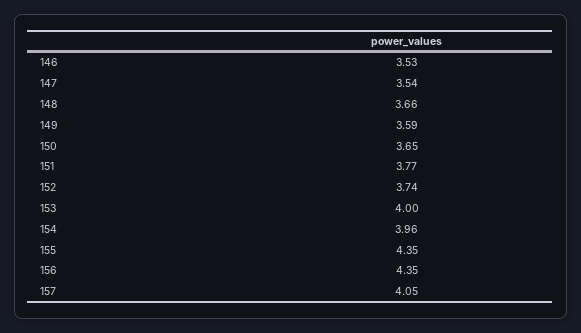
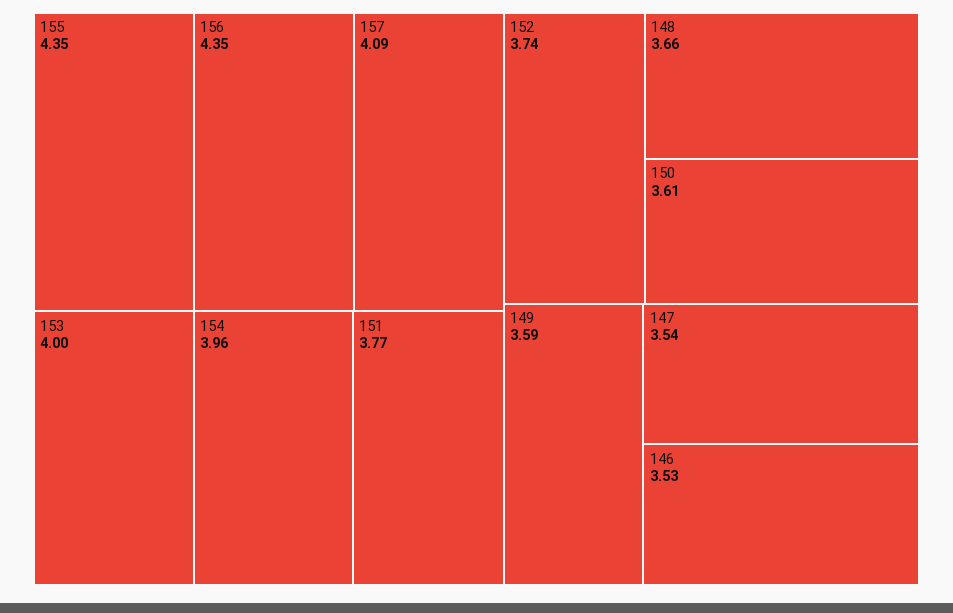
150: 3.65 -> 3.61
157: 4.05 -> 4.09

